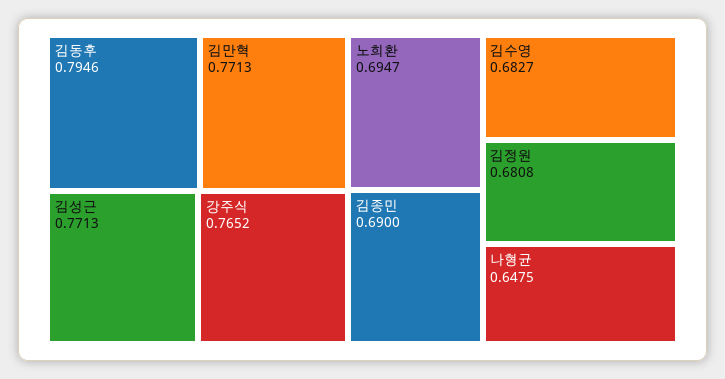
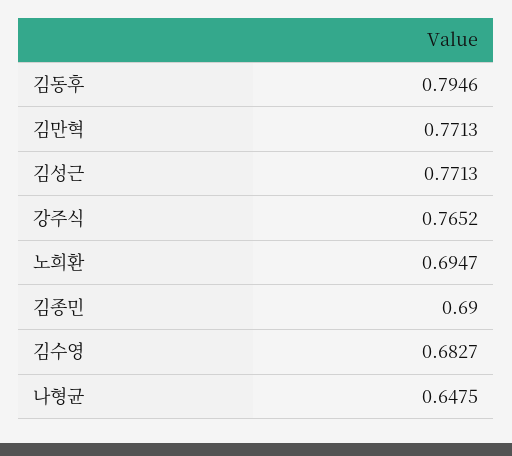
김정원: 0.6808 -> none

